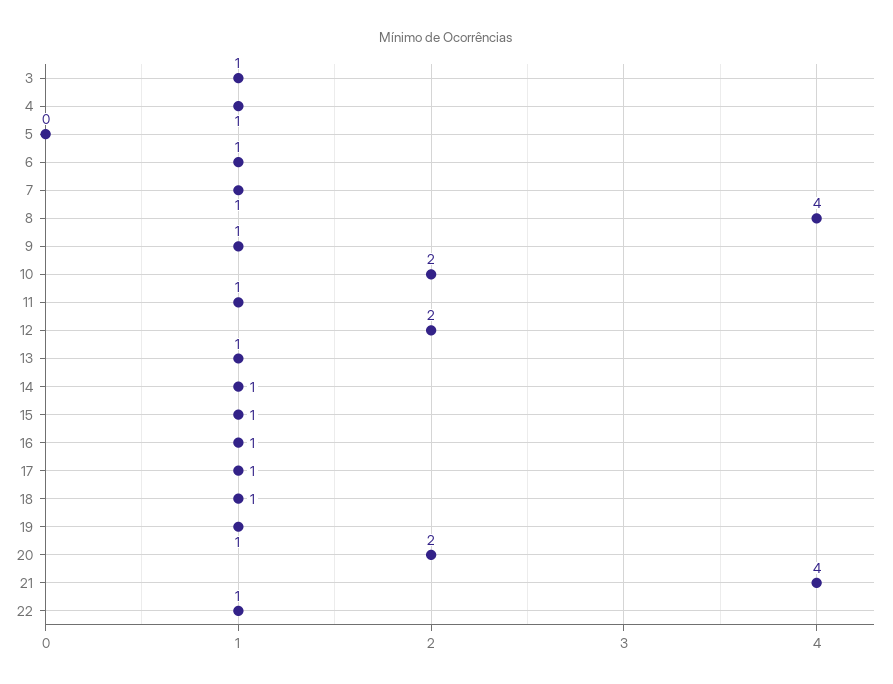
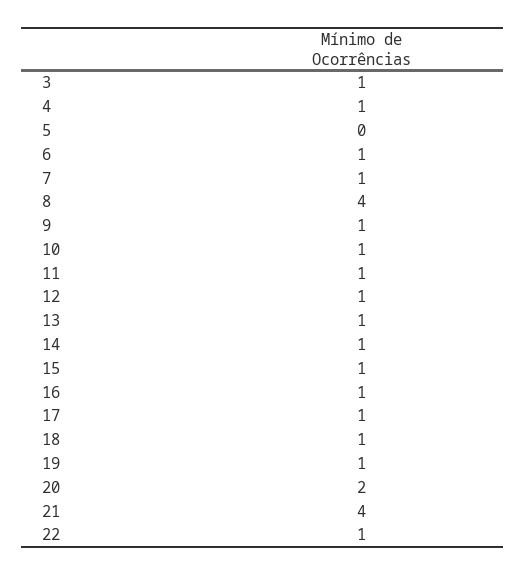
10: 2 -> 1
12: 2 -> 1

